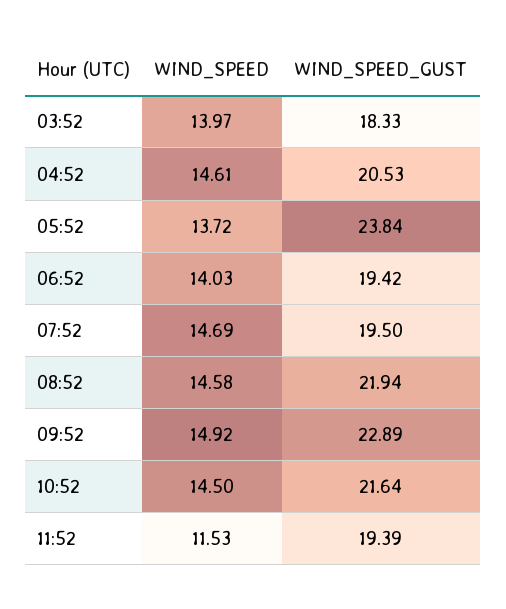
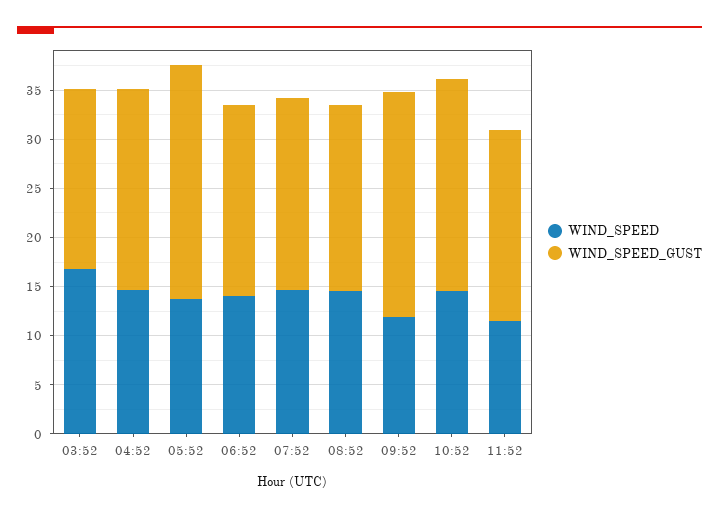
WIND_SPEED, 03:52: 13.97 -> 17
WIND_SPEED_GUST, 08:52: 21.94 -> 19
WIND_SPEED, 09:52: 14.92 -> 12

